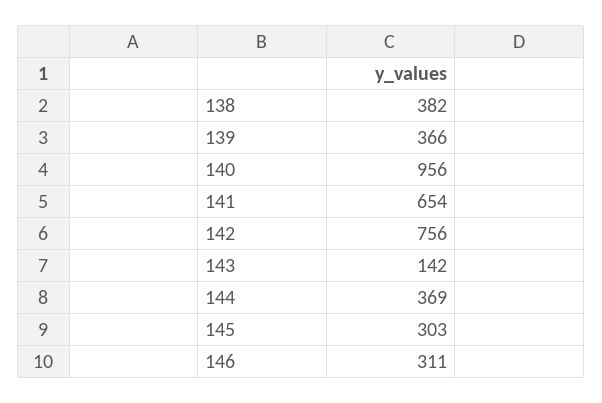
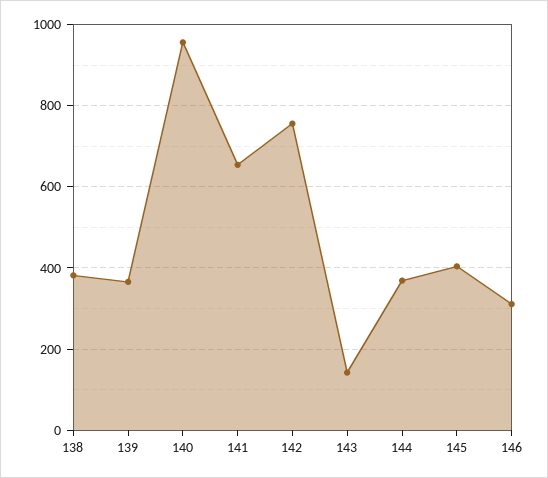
145: 303 -> 400

